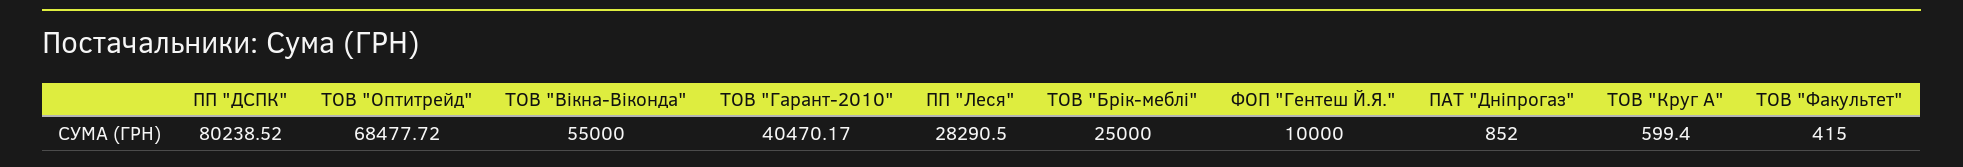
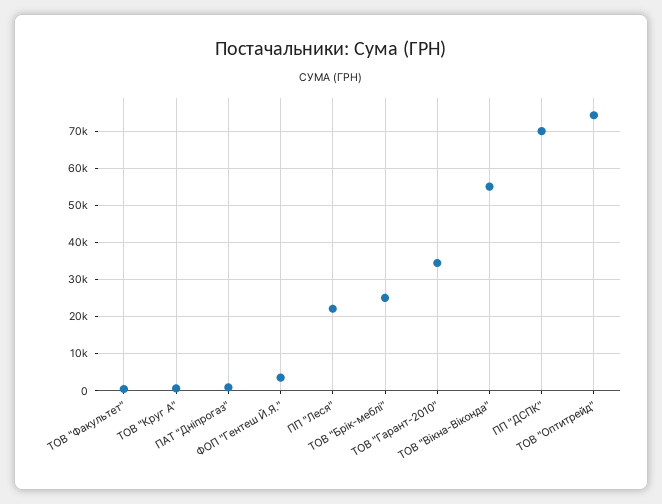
ПП "ДСПК": 80238.52 -> 70000
ТОВ "Оптитрейд": 68477.72 -> 74000
ТОВ "Гарант-2010": 40470.17 -> 34000
ПП "Леся": 28290.5 -> 22000
ФОП "Гентеш Й.Я.": 10000 -> 4000

